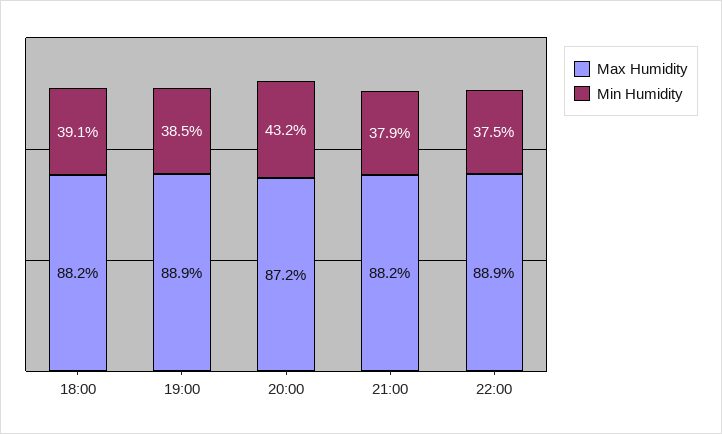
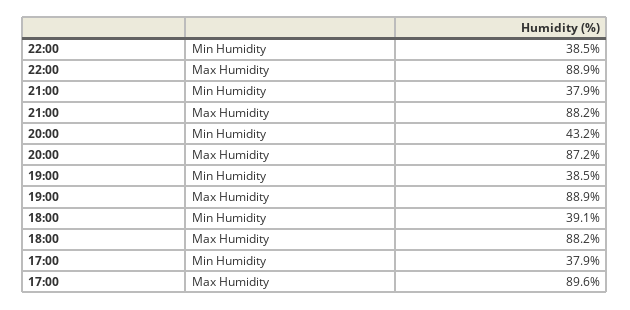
Min Humidity, 22:00: 37.5 -> 38.5
Min Humidity, 17:00: none -> 37.9
Max Humidity, 17:00: none -> 89.6

